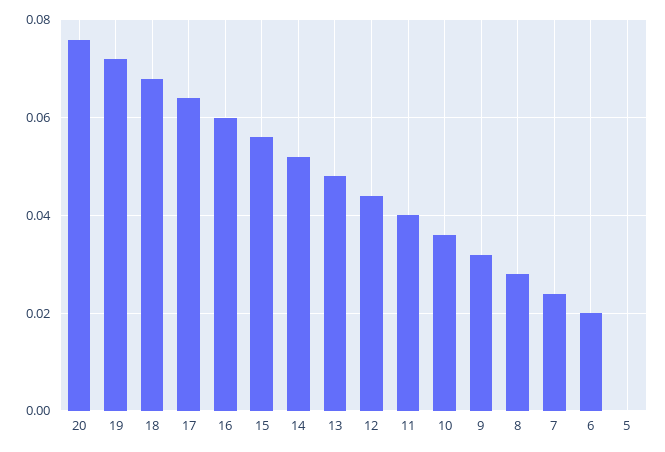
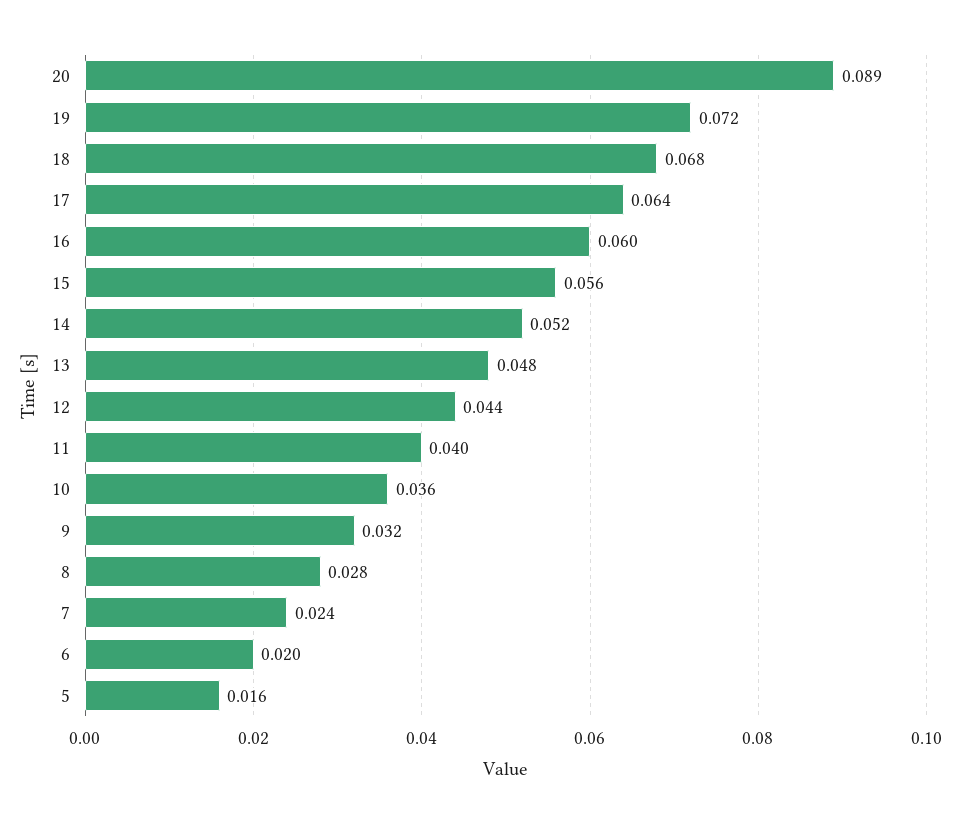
20: 0.075 -> 0.089
5: 0 -> 0.016

